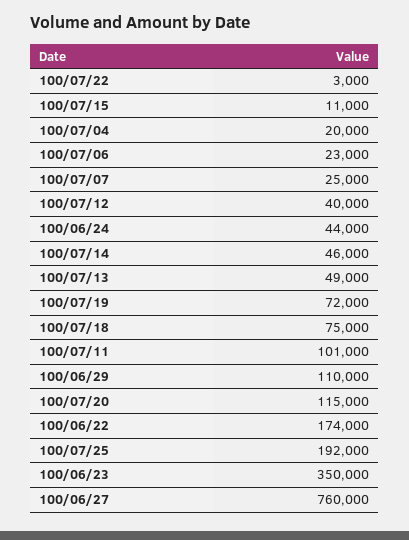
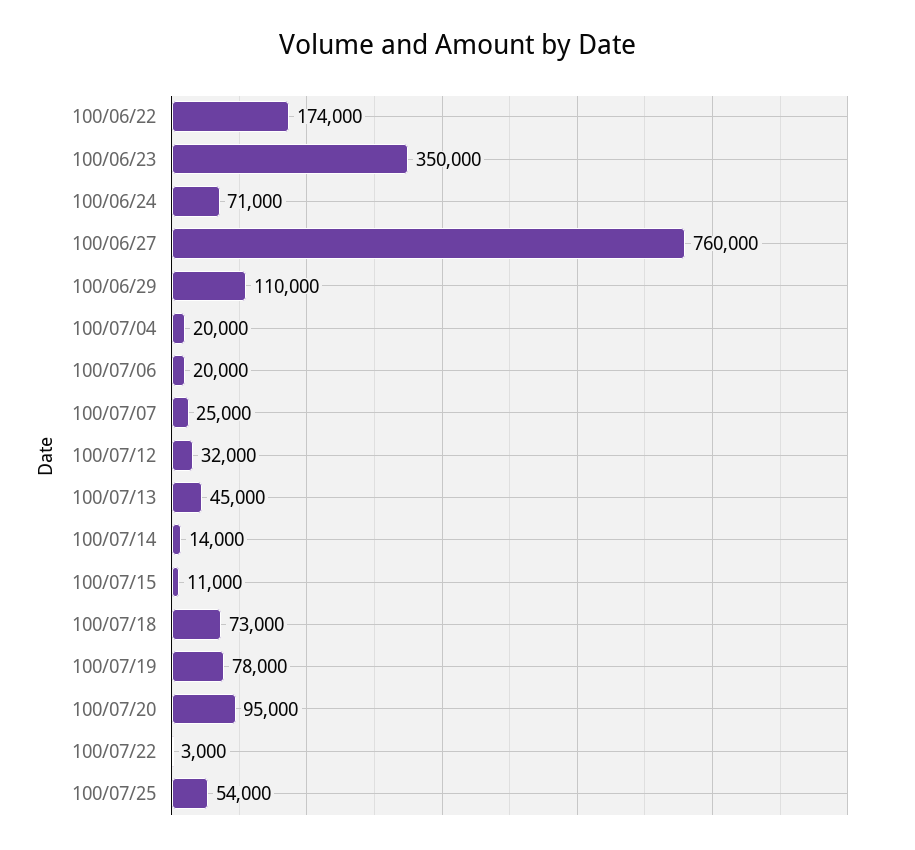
100/07/06: 23000 -> 20000
100/07/12: 40000 -> 32000
100/06/24: 44000 -> 71000
100/07/14: 46000 -> 14000
100/07/13: 49000 -> 45000
100/07/19: 72000 -> 78000
100/07/18: 75000 -> 73000
100/07/11: 101000 -> none
100/07/20: 115000 -> 95000
100/07/25: 192000 -> 54000

